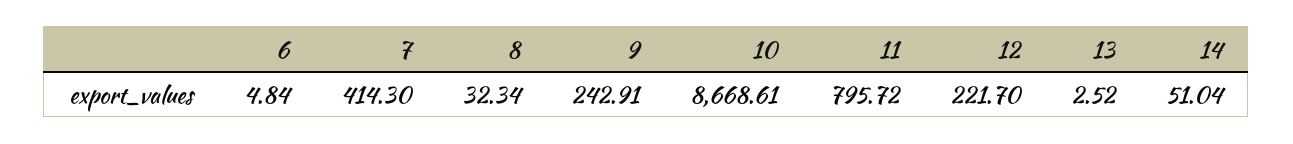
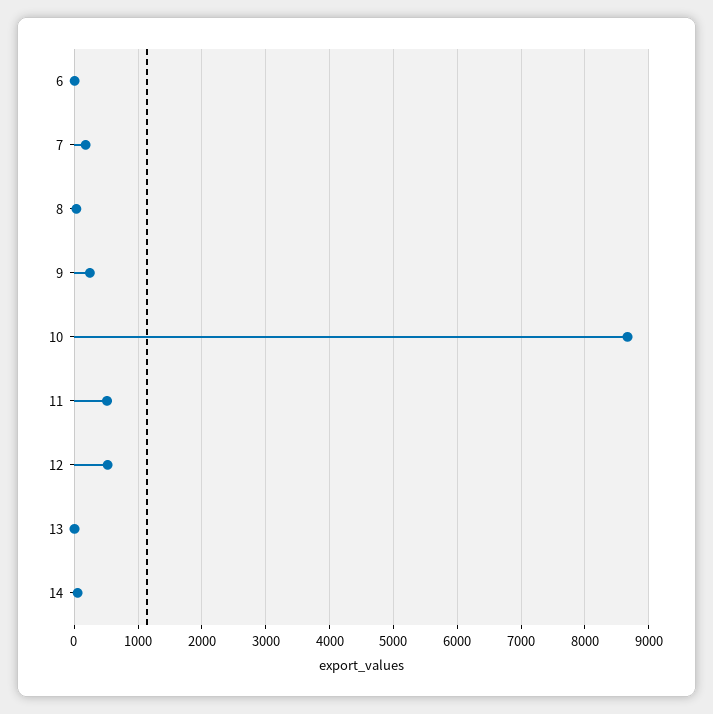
7: 414.3 -> 200
11: 795.72 -> 500
12: 221.7 -> 500

